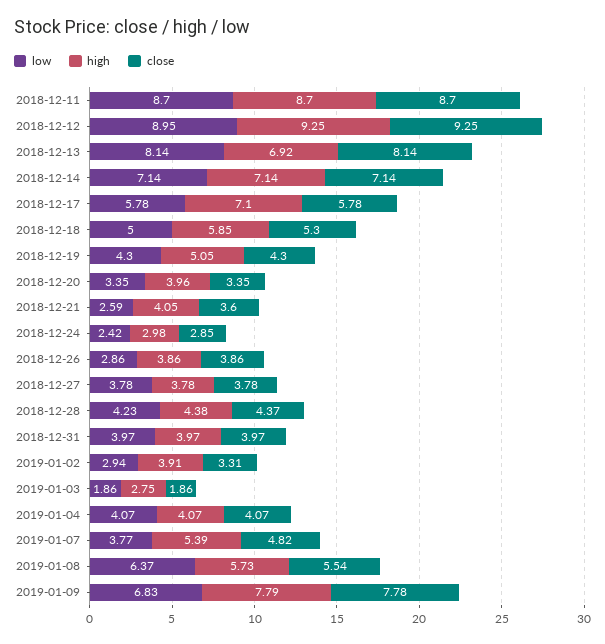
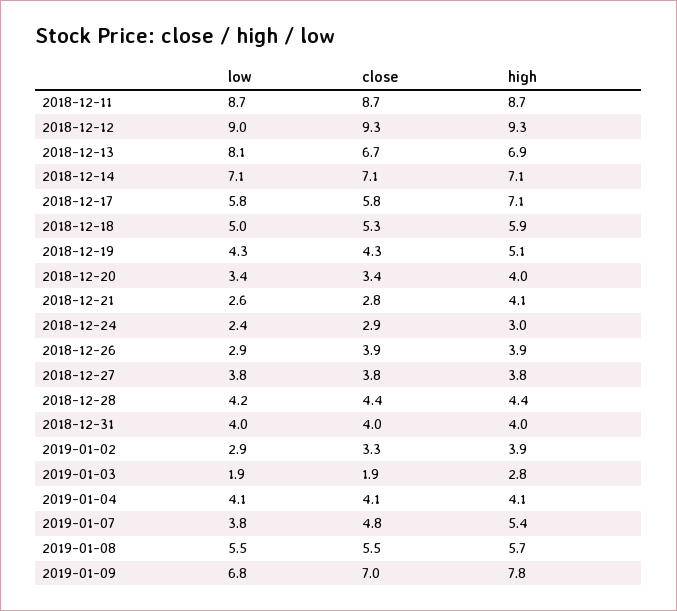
close, 2018-12-13: 8.14 -> 6.7
close, 2018-12-21: 3.6 -> 2.8
low, 2019-01-08: 6.37 -> 5.5
close, 2019-01-09: 7.78 -> 7

